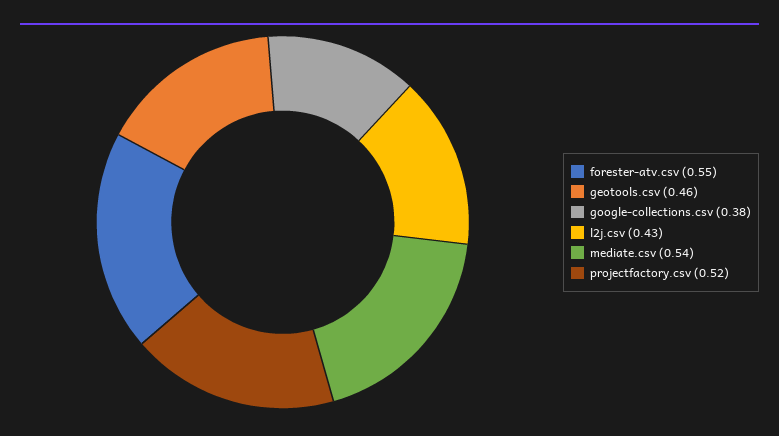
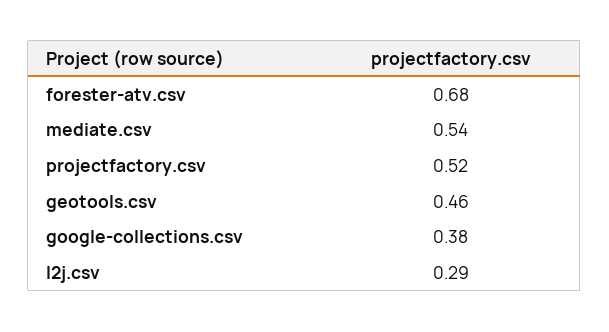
forester-atv.csv: 0.55 -> 0.68
l2j.csv: 0.43 -> 0.29

